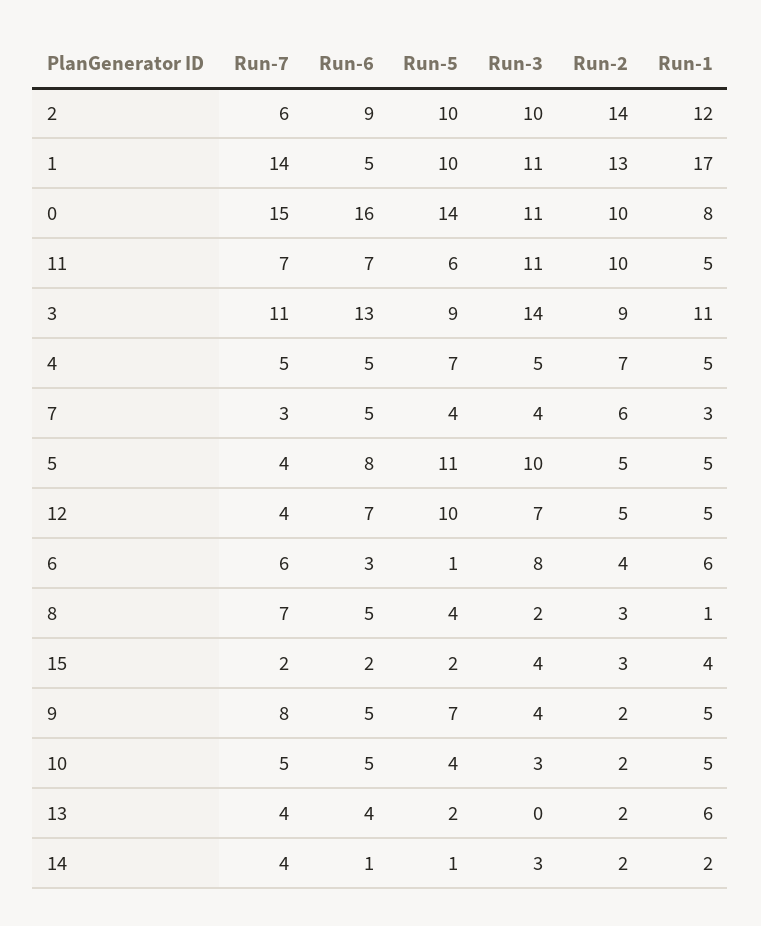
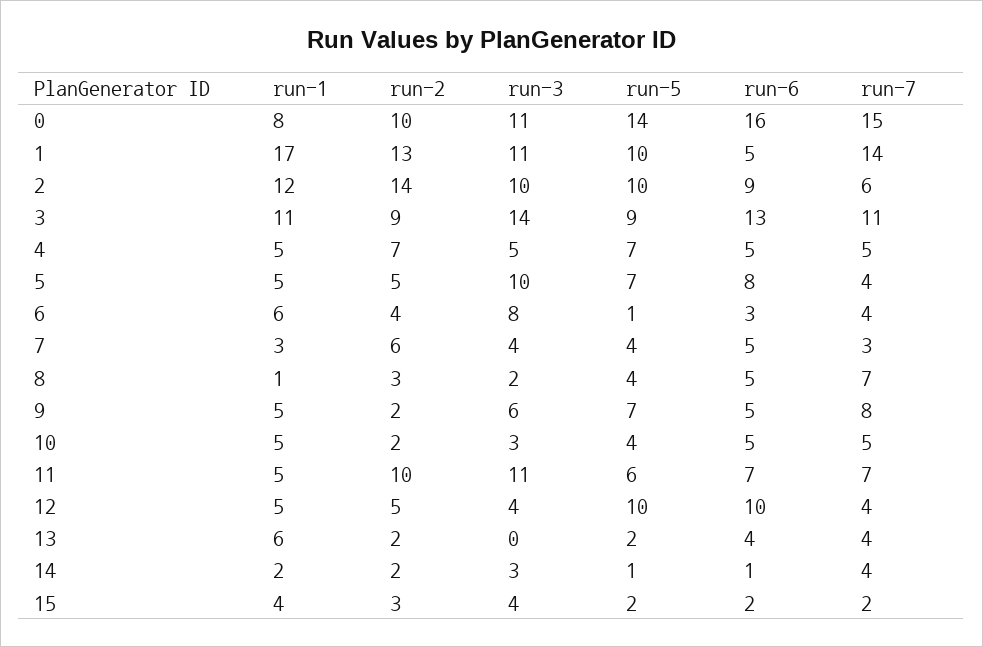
Run-5, 5: 11 -> 7
Run-6, 12: 7 -> 10
Run-3, 12: 7 -> 4
Run-7, 6: 6 -> 4
Run-3, 9: 4 -> 6

